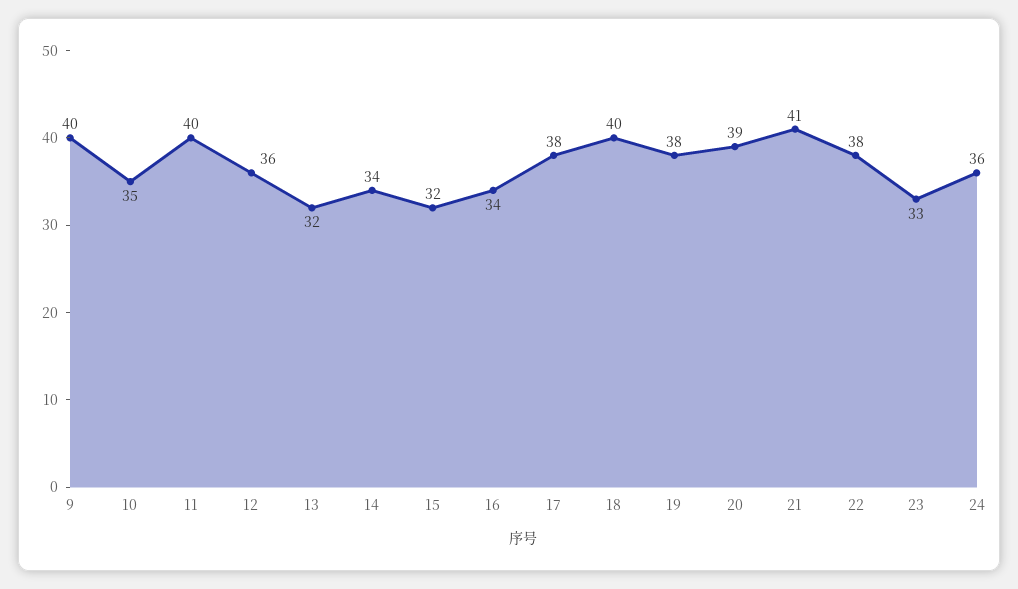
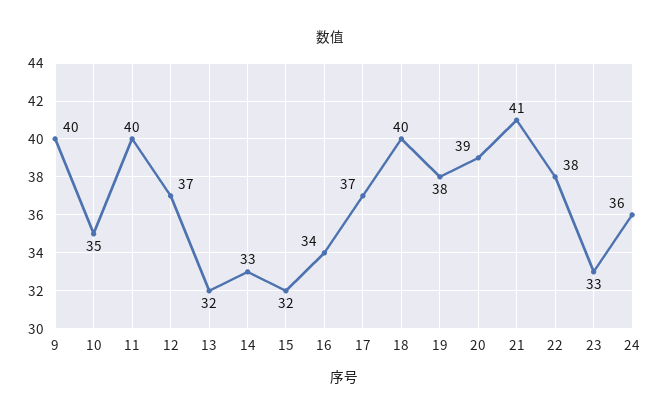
12: 36 -> 37
14: 34 -> 33
17: 38 -> 37

